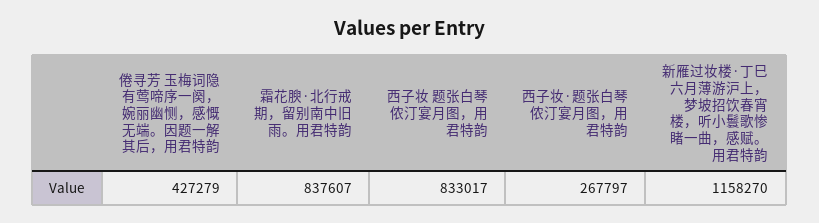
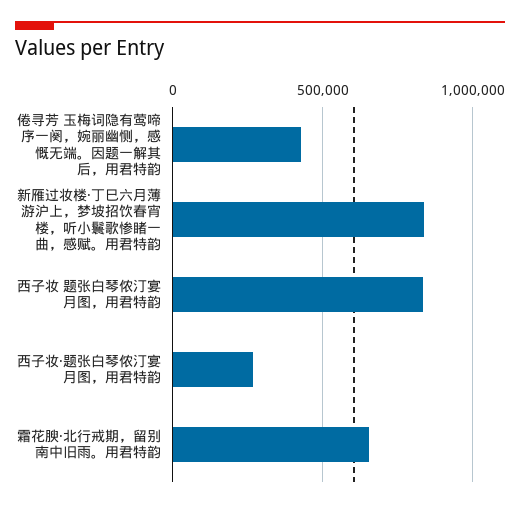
霜花腴·北行戒期，留别南中旧雨。用君特韵: 837607 -> 650000
新雁过妆楼·丁巳六月薄游沪上，梦坡招饮春宵楼，听小鬟歌惨睹一曲，感赋。用君特韵: 1158270 -> 850000

